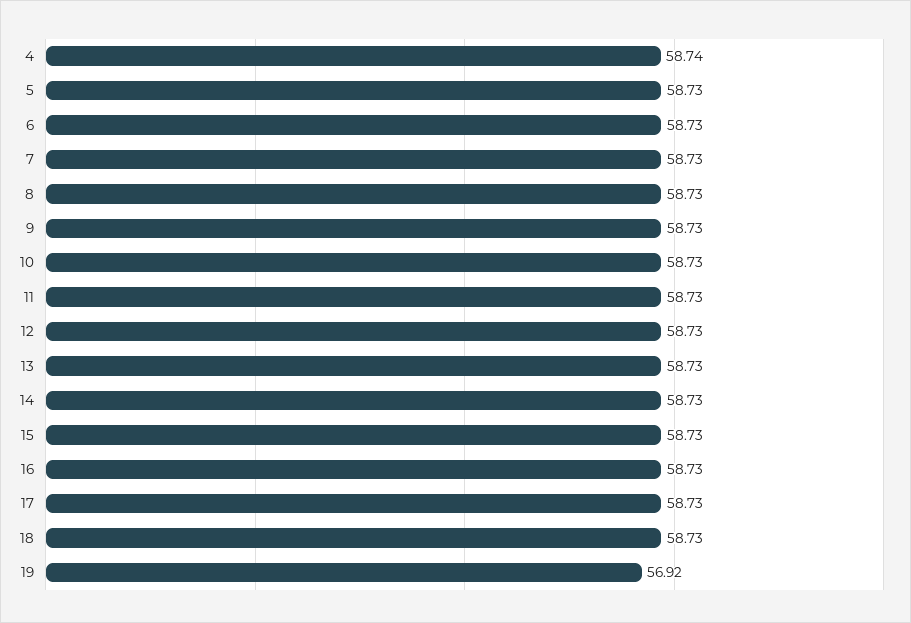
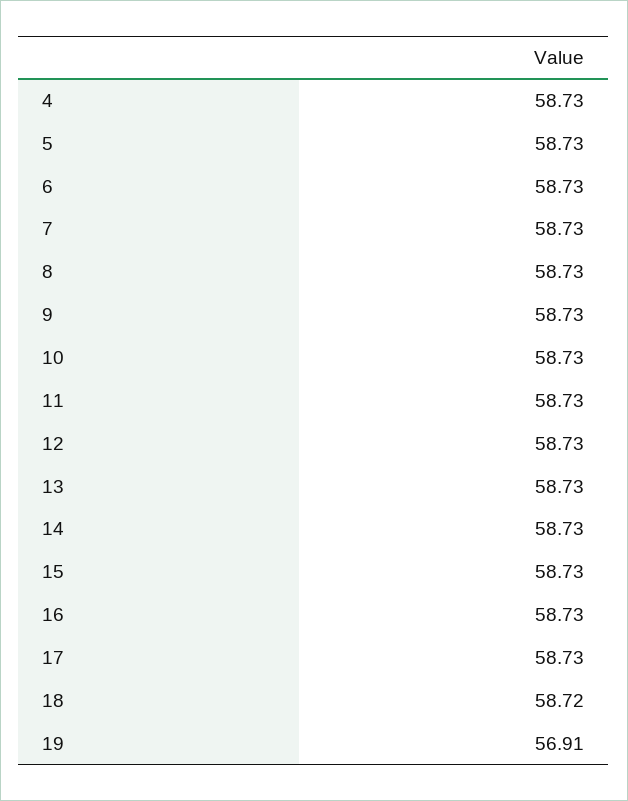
4: 58.74 -> 58.73
18: 58.73 -> 58.72
19: 56.92 -> 56.91

